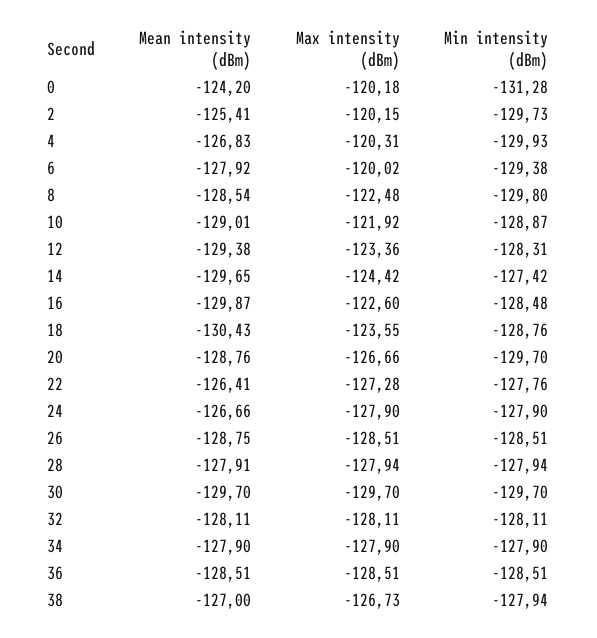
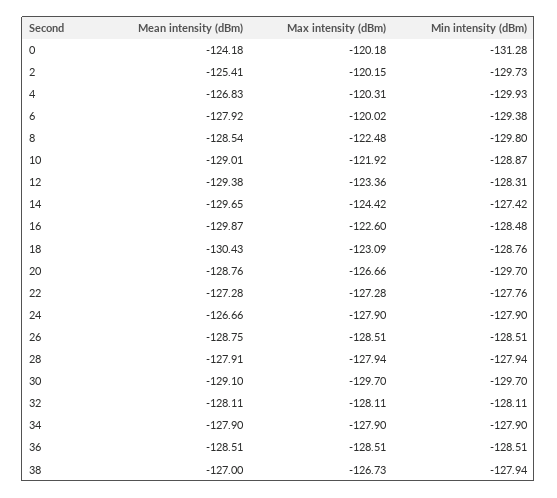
Mean intensity (dBm), 0: -124.2 -> -124.18
Max intensity (dBm), 18: -123.55 -> -123.09
Mean intensity (dBm), 22: -126.41 -> -127.28
Mean intensity (dBm), 30: -129.7 -> -129.1

